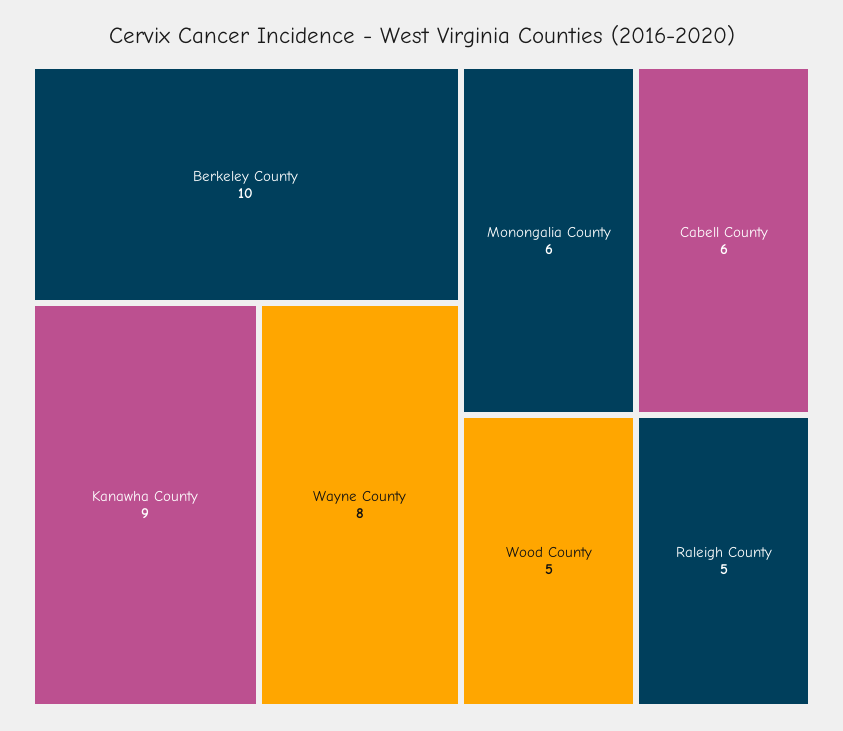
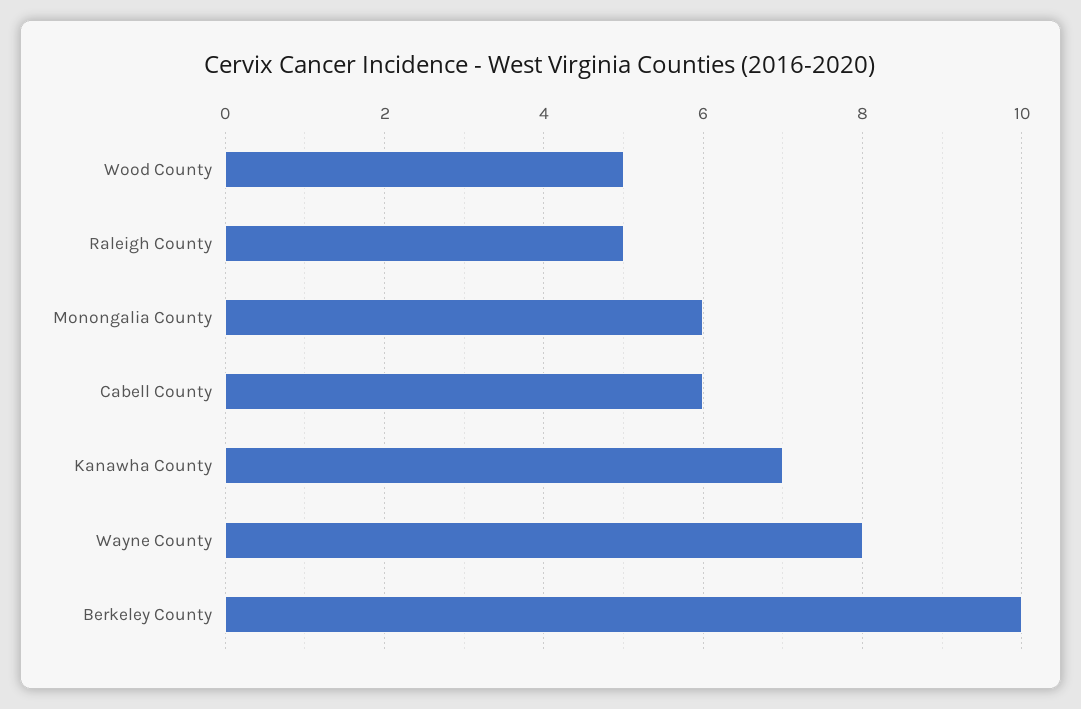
Kanawha County: 9 -> 7

